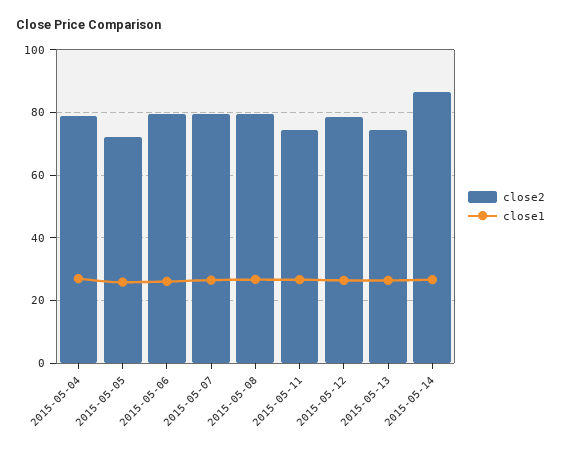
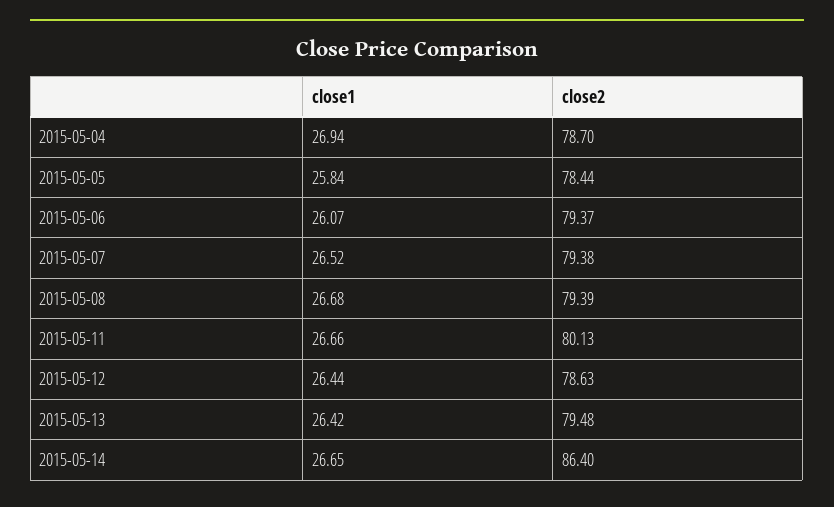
close2, 2015-05-05: 72 -> 78.44
close2, 2015-05-11: 74 -> 80.13
close2, 2015-05-13: 74 -> 79.48

